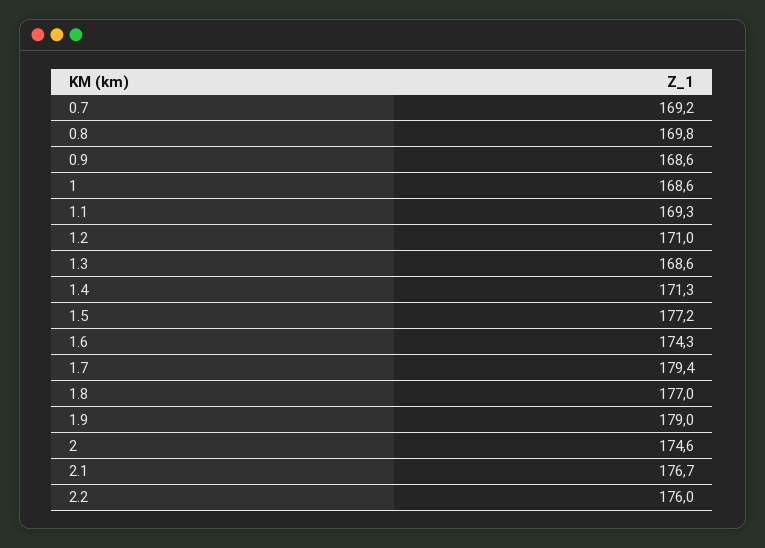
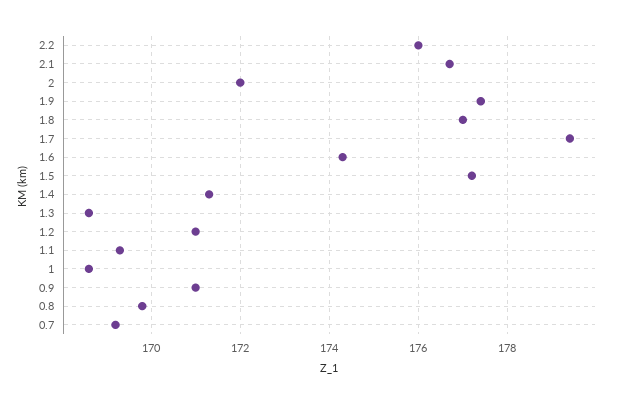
0.9: 168.6 -> 171
1.9: 179 -> 177.5
2: 174.6 -> 172

